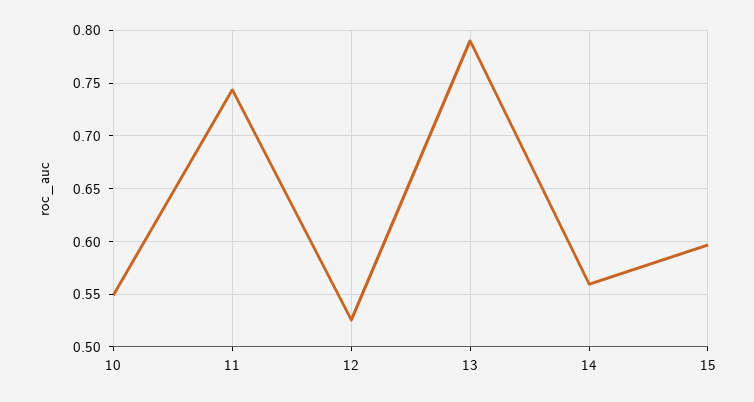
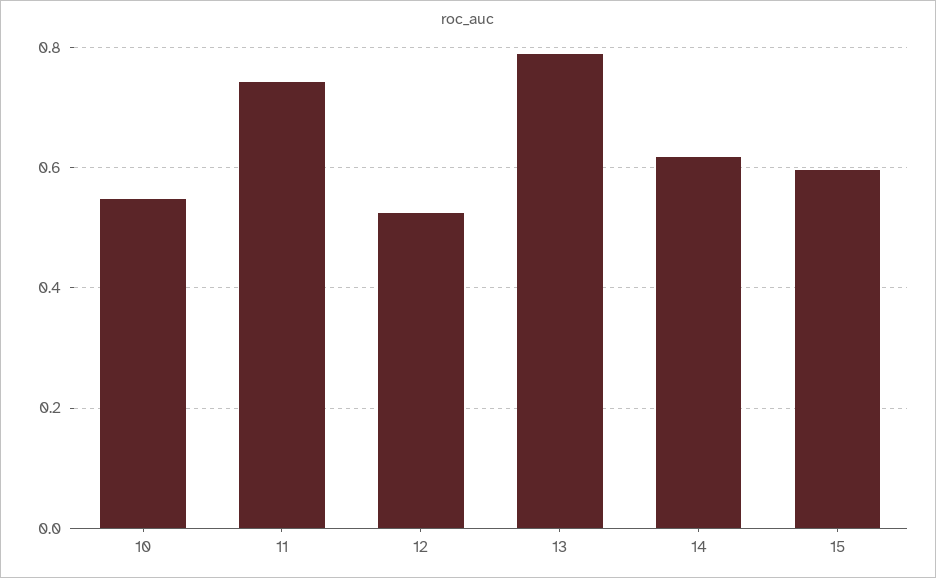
14: 0.56 -> 0.62

